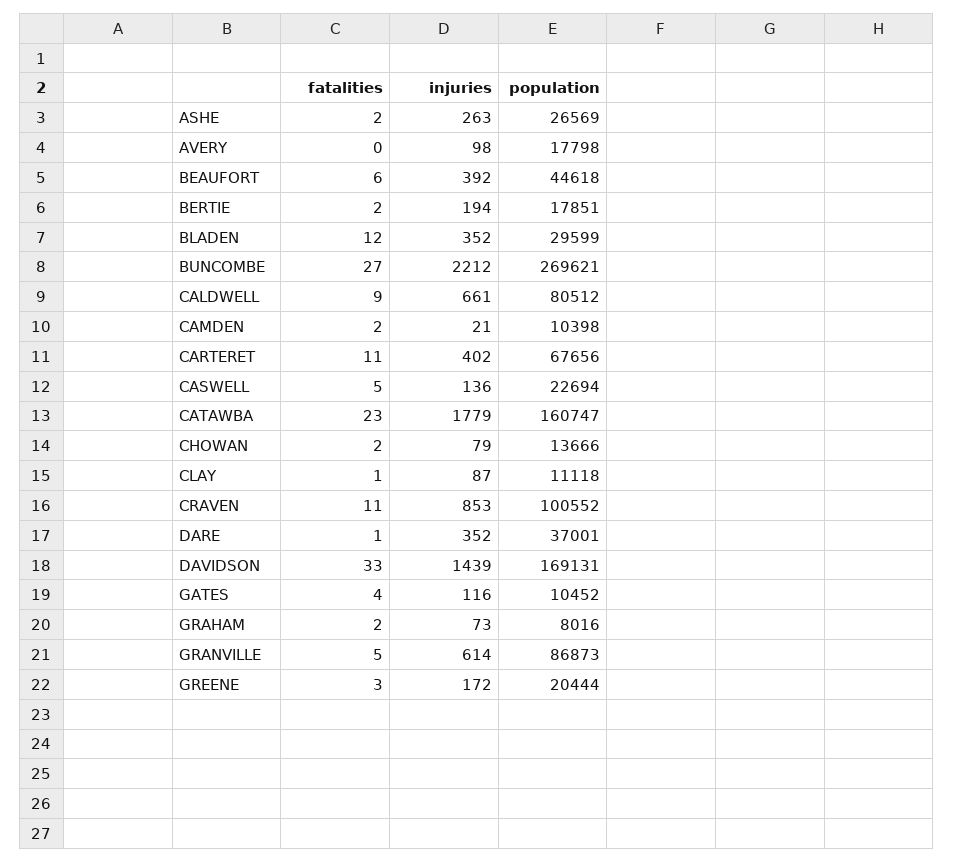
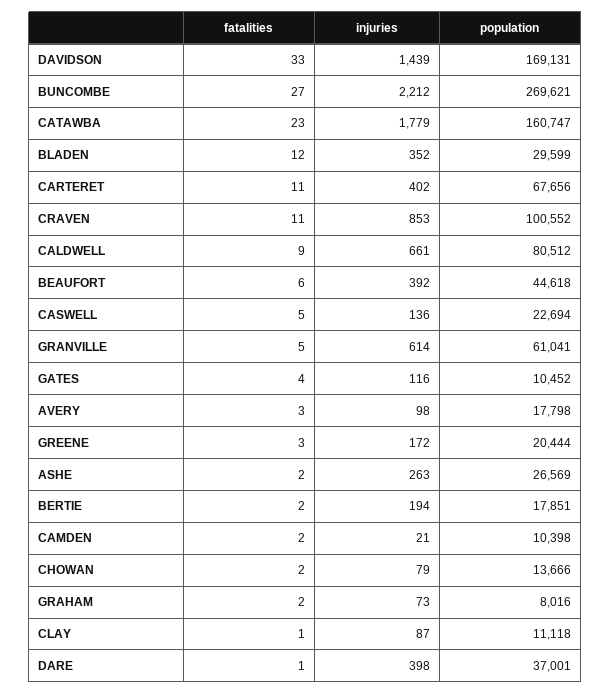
fatalities, AVERY: 0 -> 3
injuries, DARE: 352 -> 398
population, GRANVILLE: 86873 -> 61041

